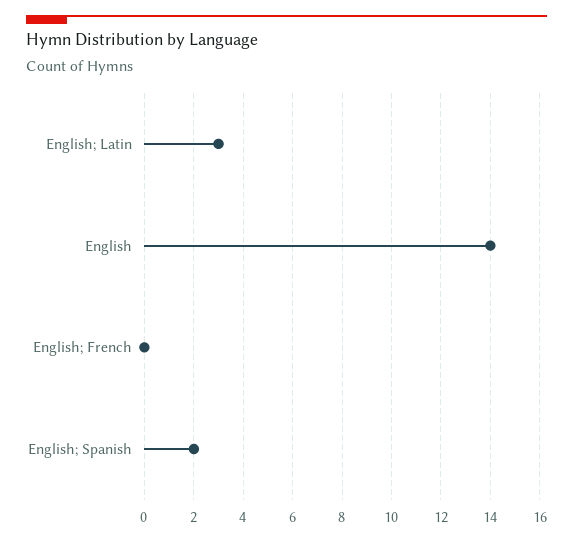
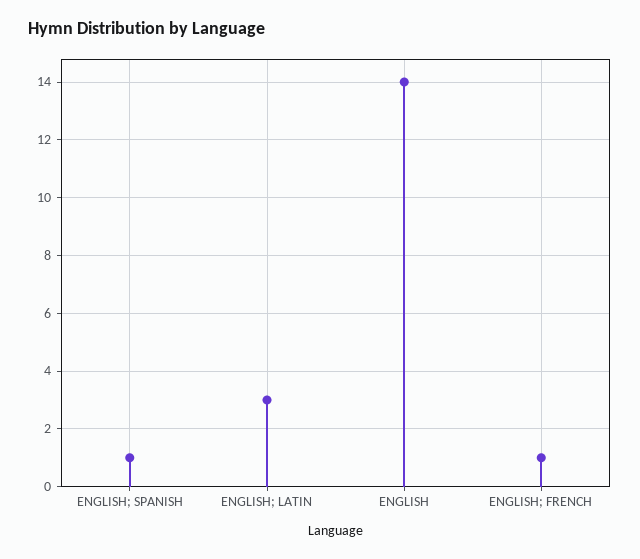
English; French: 0 -> 1
English; Spanish: 2 -> 1

